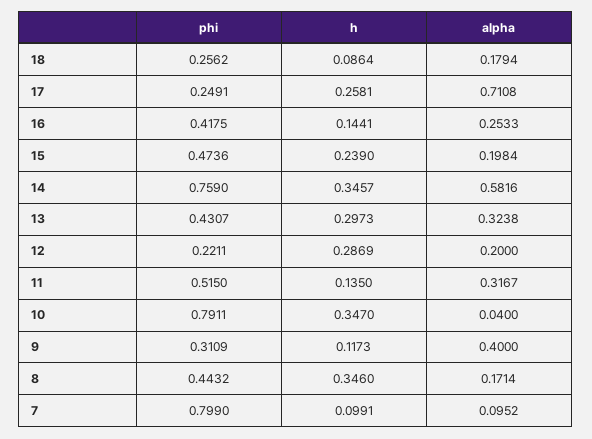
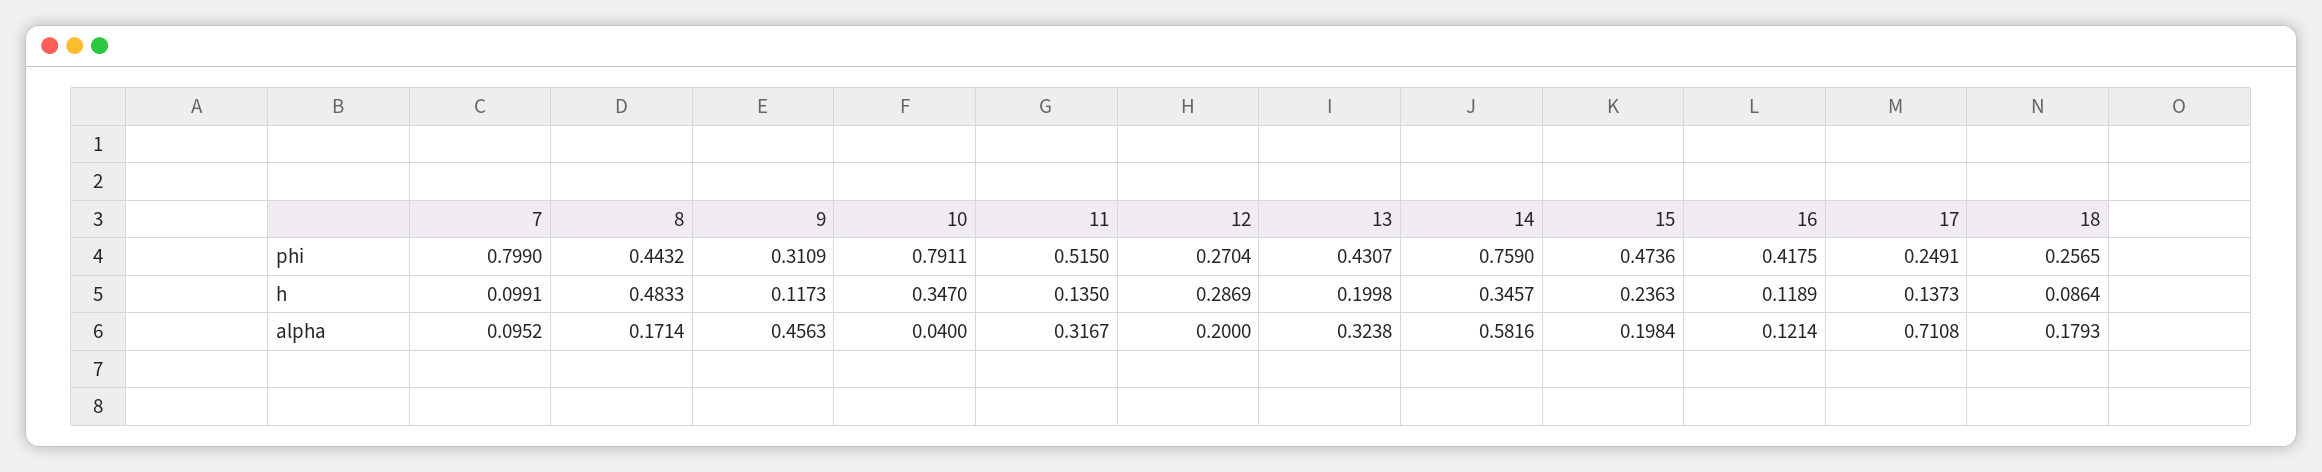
phi, 18: 0.2562 -> 0.2565
alpha, 18: 0.1794 -> 0.1793
h, 17: 0.2581 -> 0.1373
h, 16: 0.1441 -> 0.1189
alpha, 16: 0.2533 -> 0.1214
h, 15: 0.239 -> 0.2363
h, 13: 0.2973 -> 0.1998
phi, 12: 0.2211 -> 0.2704
alpha, 9: 0.4 -> 0.4563
h, 8: 0.346 -> 0.4833

